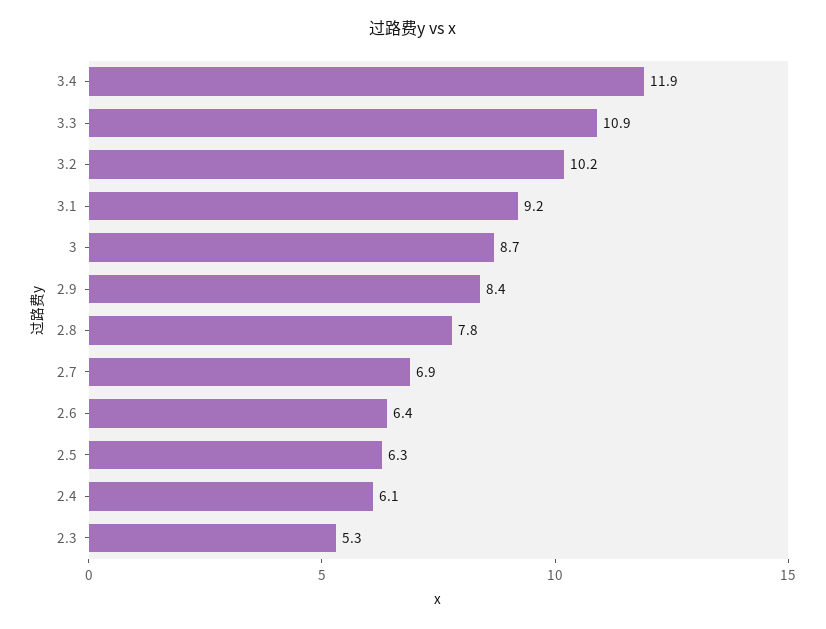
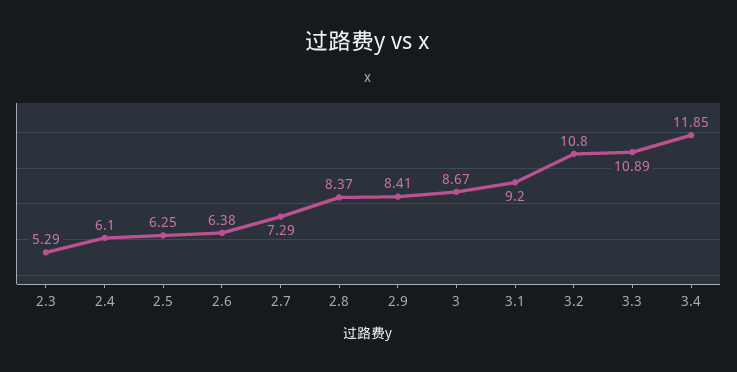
3.2: 10.2 -> 10.8
2.8: 7.8 -> 8.37
2.7: 6.9 -> 7.29

